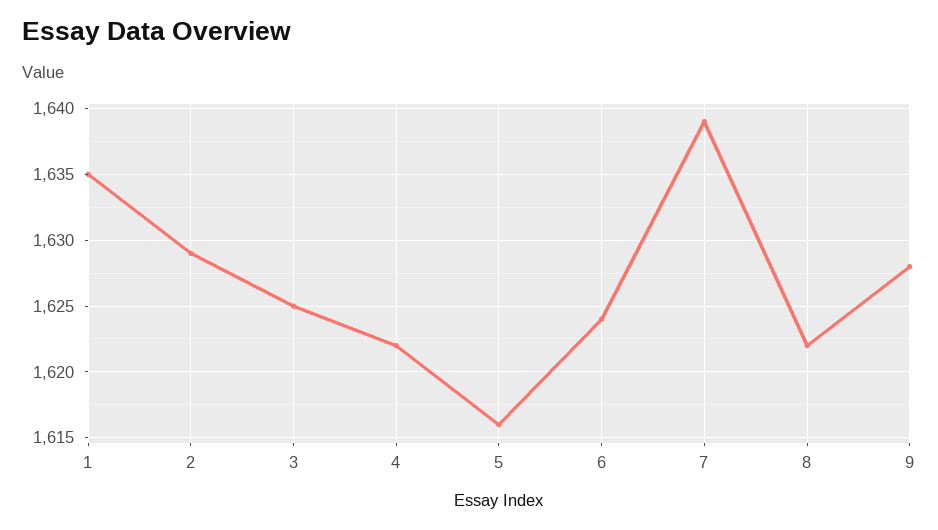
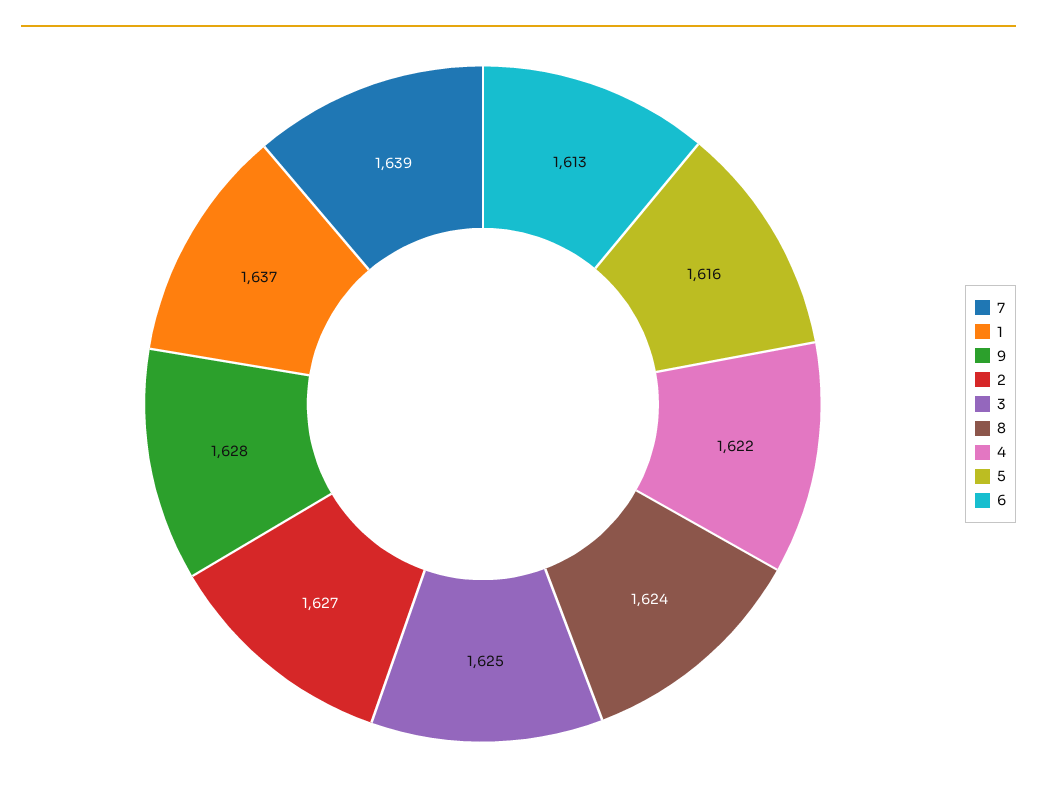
1: 1635 -> 1637
2: 1629 -> 1627
6: 1624 -> 1613
8: 1622 -> 1624

